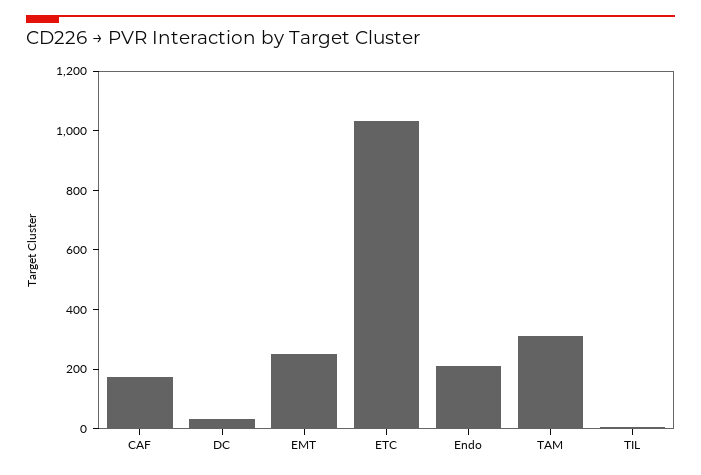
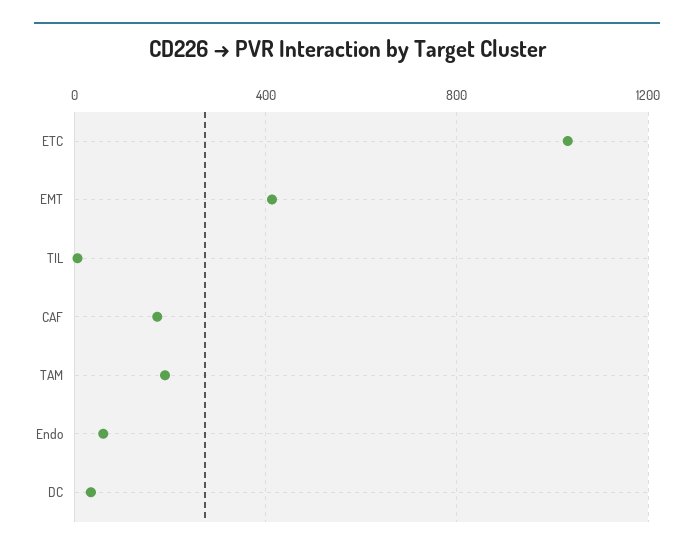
EMT: 250 -> 400
Endo: 200 -> 50
TAM: 300 -> 200

